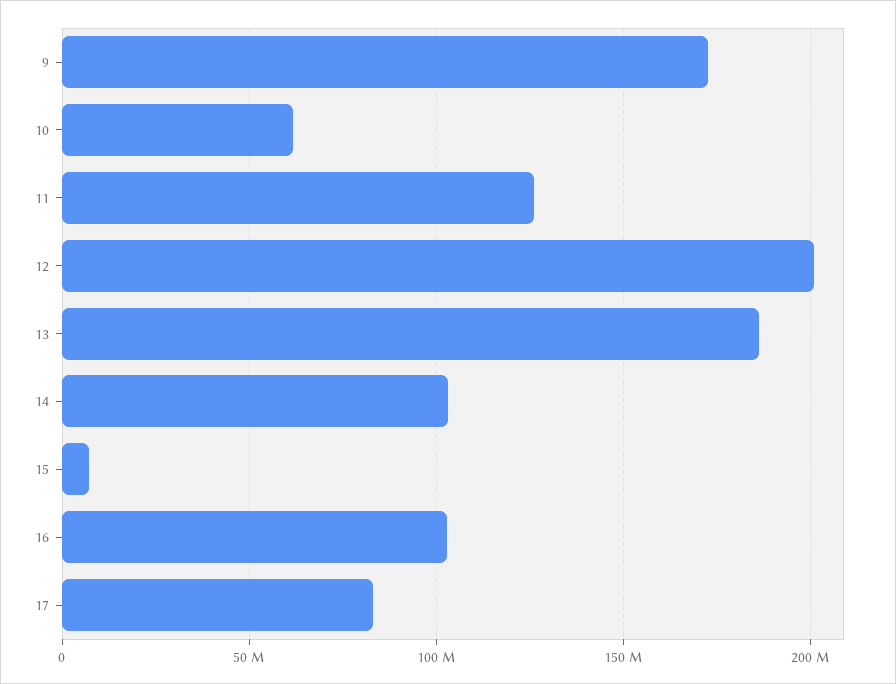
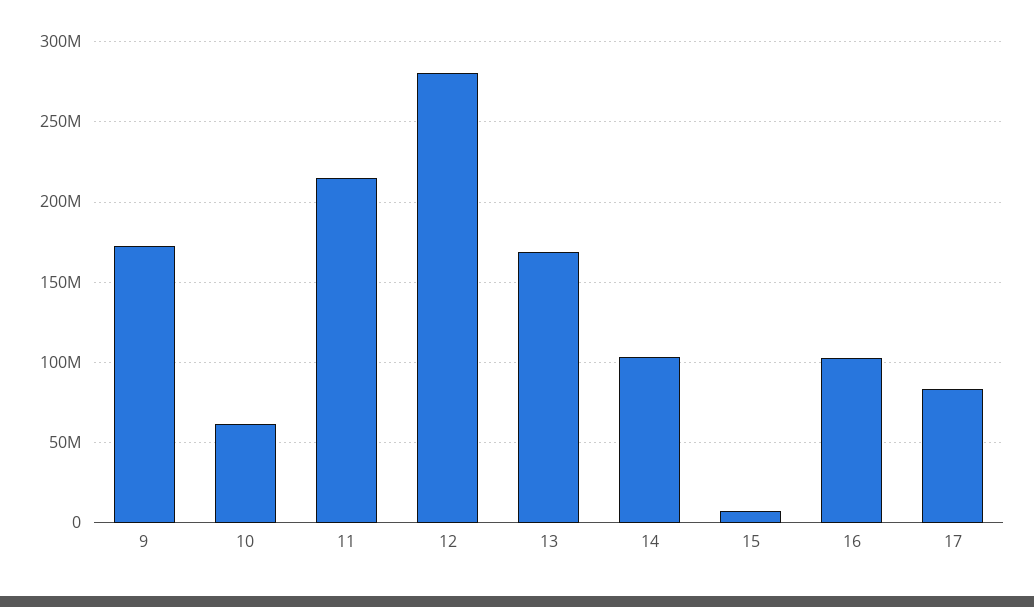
11: 125000000 -> 215000000
12: 200000000 -> 280000000
13: 185000000 -> 170000000

